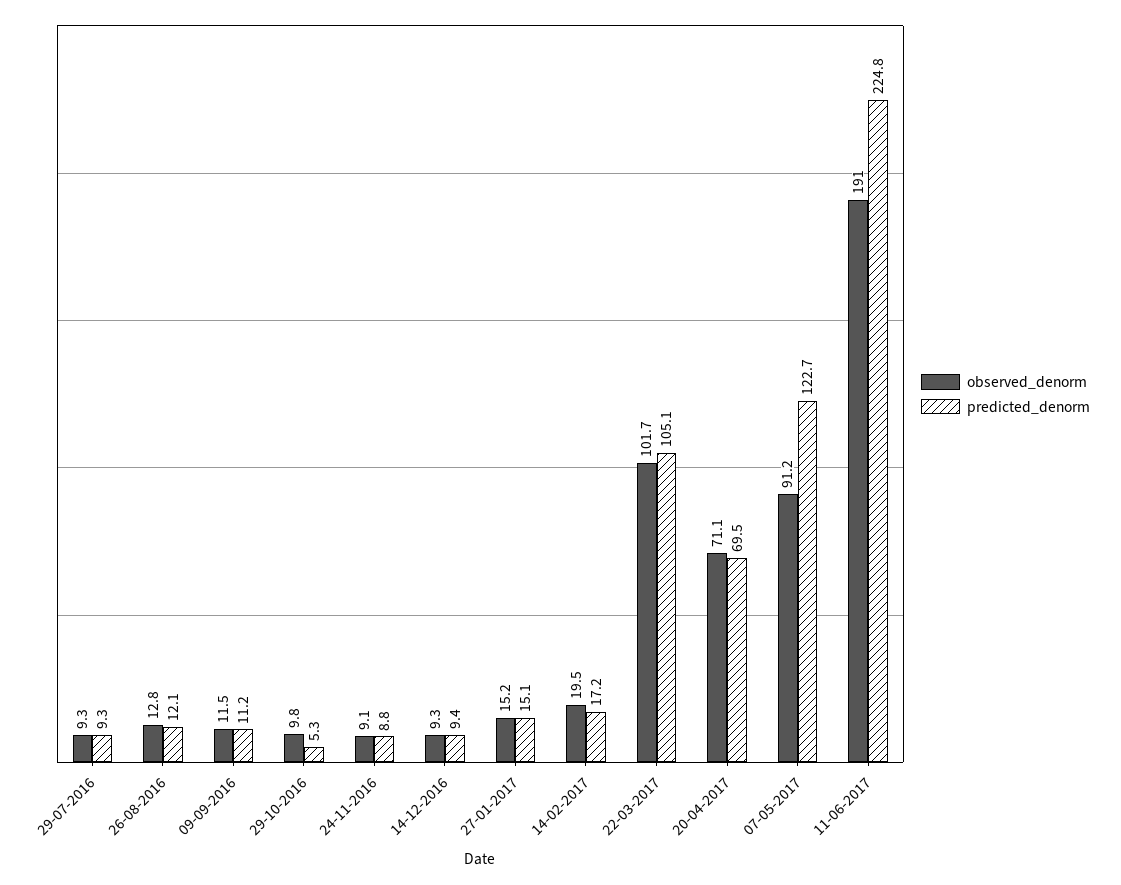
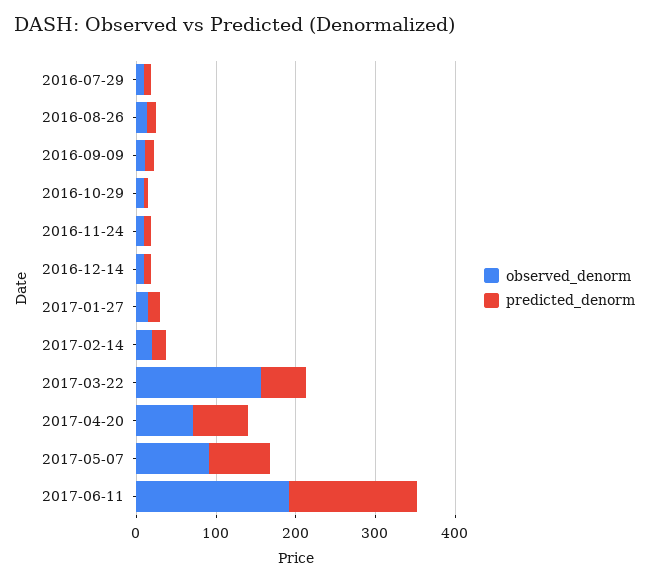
observed_denorm, 22-03-2017: 101.7 -> 160
predicted_denorm, 22-03-2017: 105.1 -> 60
predicted_denorm, 07-05-2017: 122.7 -> 80
predicted_denorm, 11-06-2017: 224.8 -> 160

